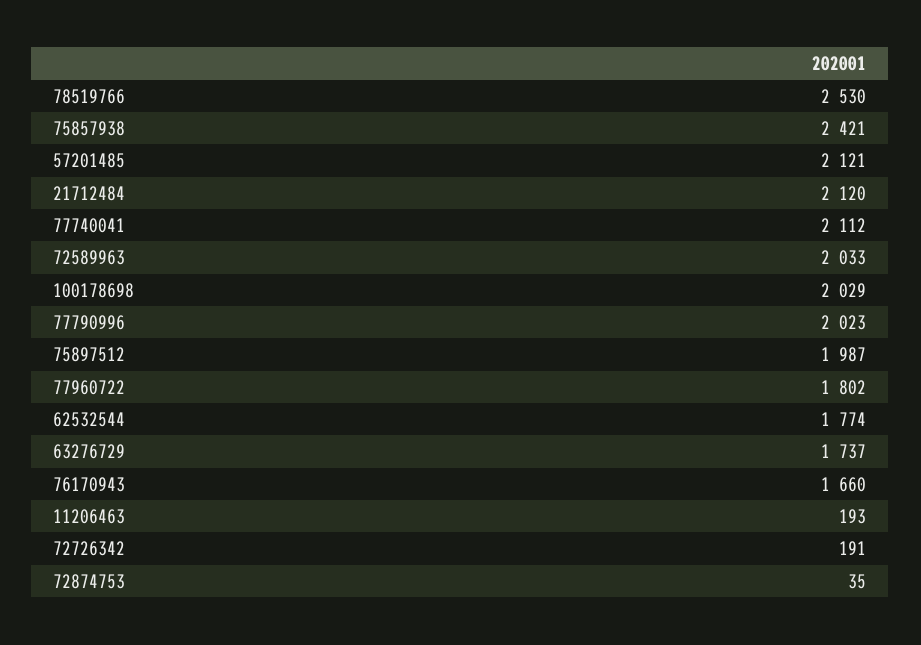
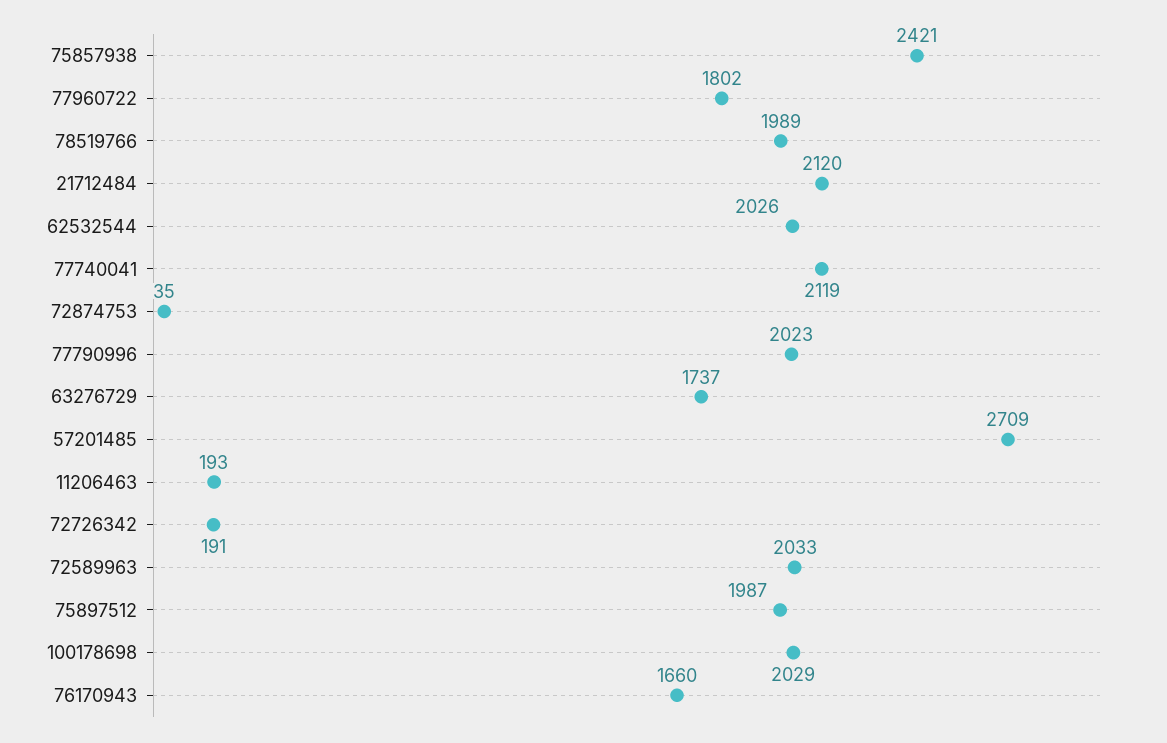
78519766: 2530 -> 1989
57201485: 2121 -> 2709
77740041: 2112 -> 2119
62532544: 1774 -> 2026

